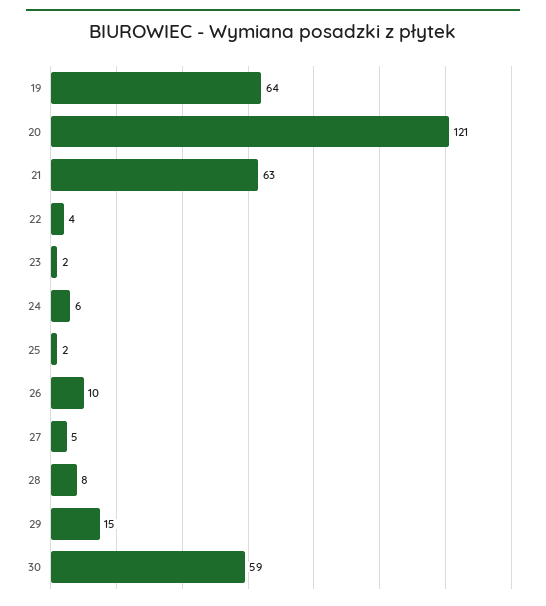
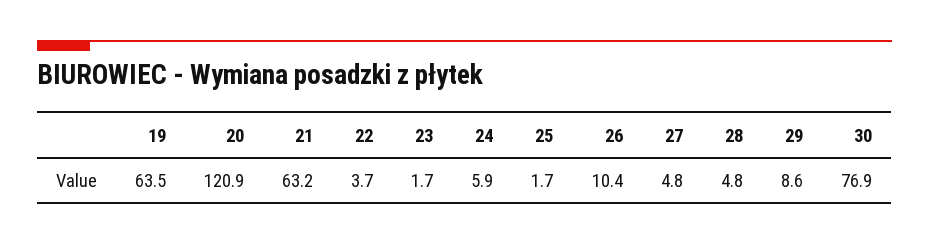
28: 8 -> 4.8
29: 15 -> 8.6
30: 59 -> 76.9

